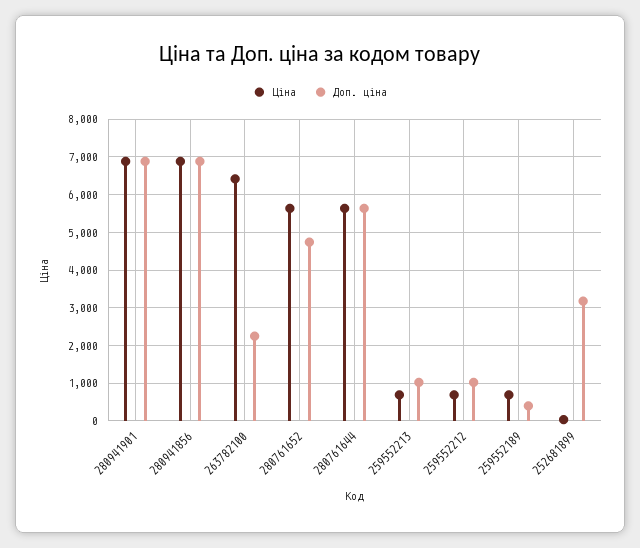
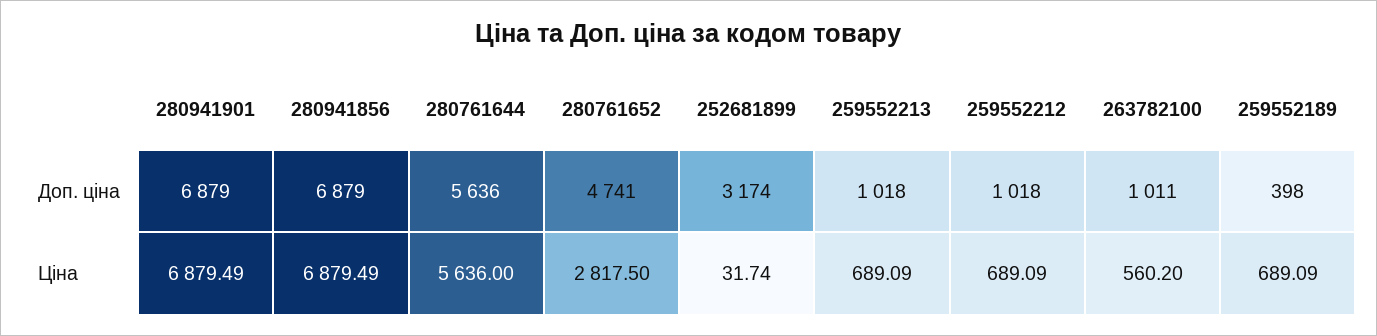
Ціна, 263782100: 6400 -> 560.2
Доп. ціна, 263782100: 2200 -> 1011
Ціна, 280761652: 5600 -> 2817.5

